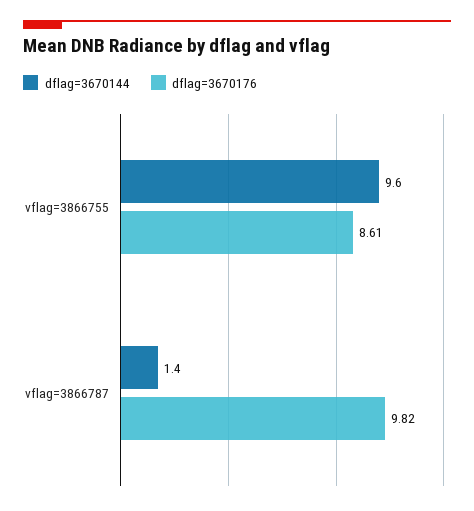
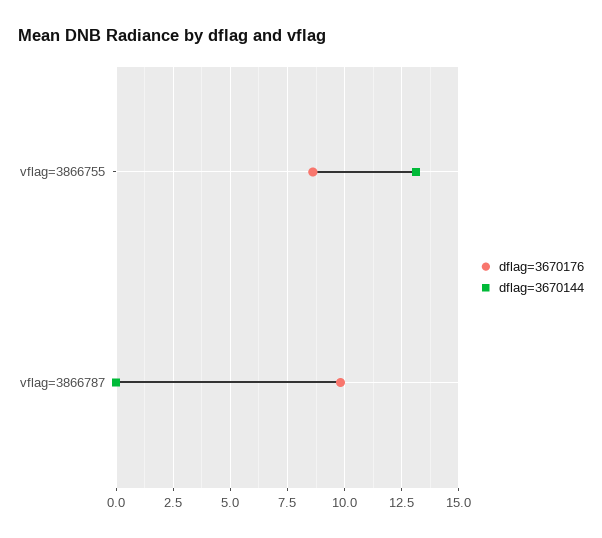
dflag=3670144, vflag=3866755: 9.6 -> 13
dflag=3670144, vflag=3866787: 1.4 -> 0

